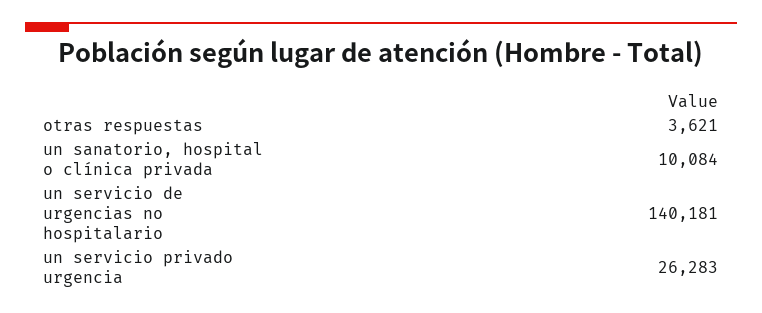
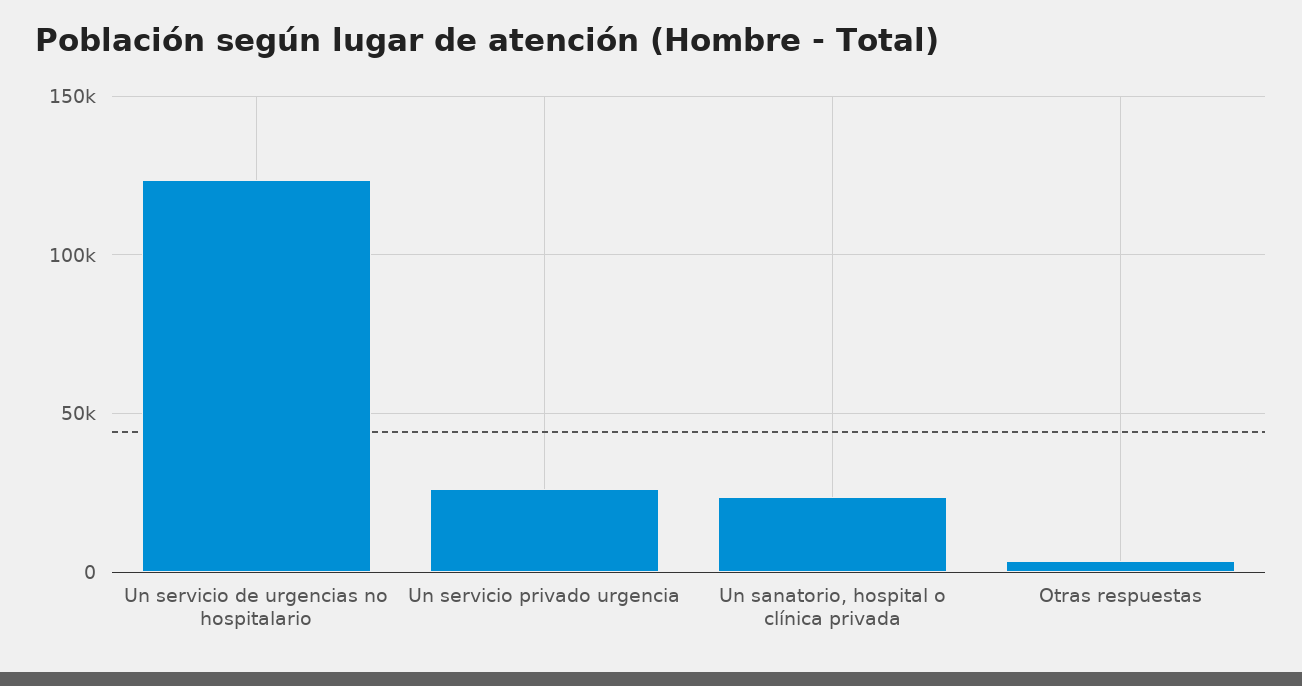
un sanatorio, hospital o clínica privada: 10084 -> 25000
un servicio de urgencias no hospitalario: 140181 -> 125000

